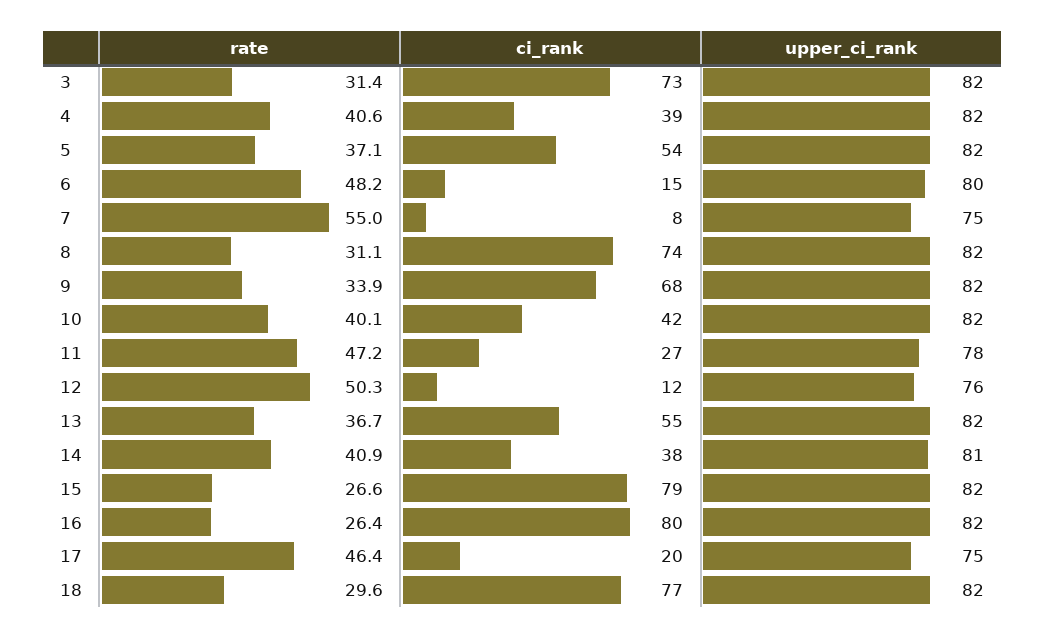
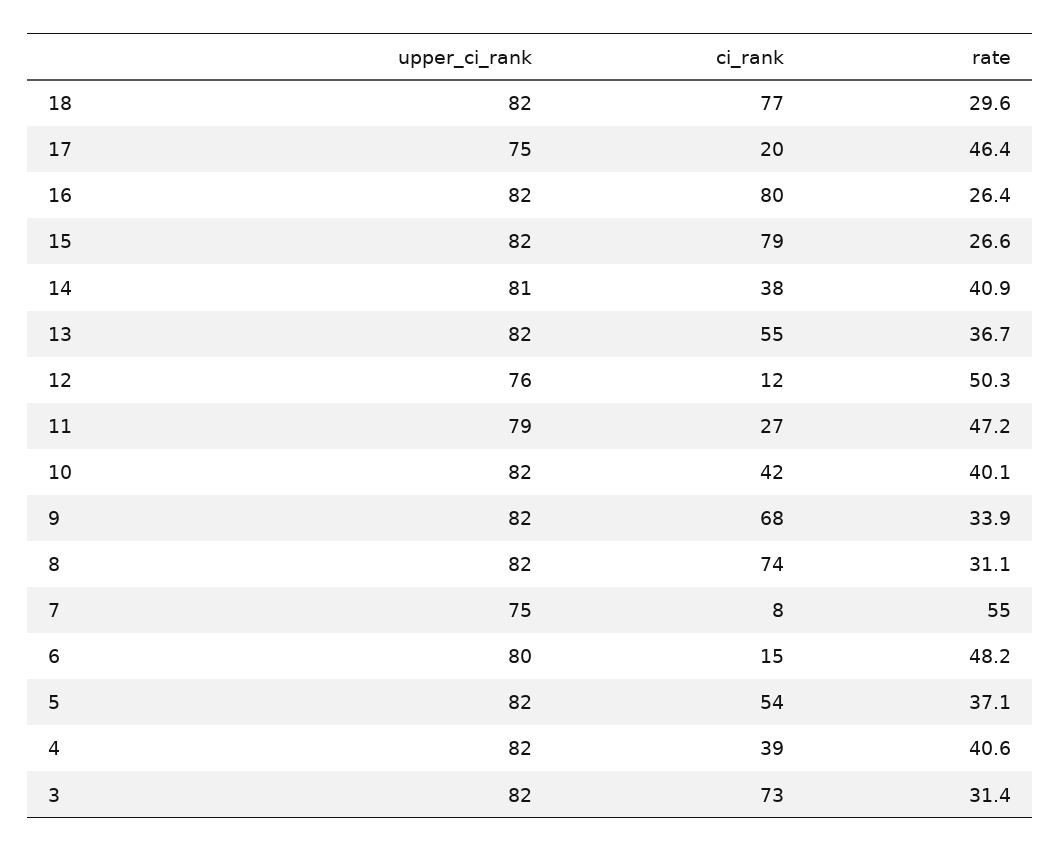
upper_ci_rank, 11: 78 -> 79

